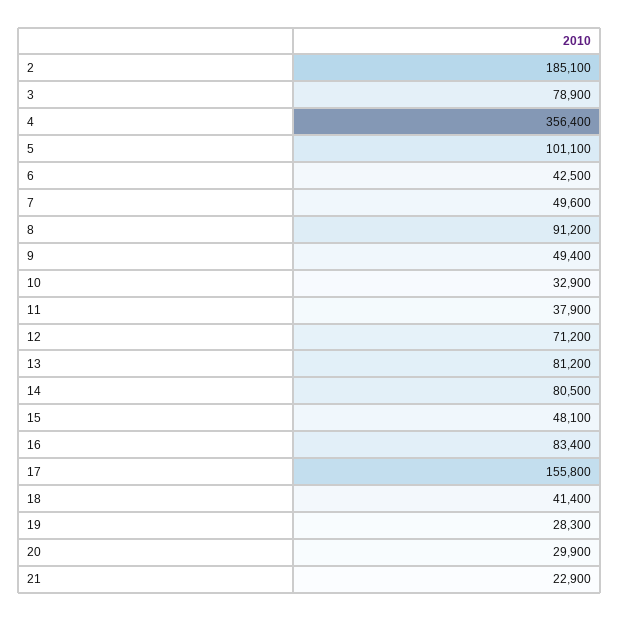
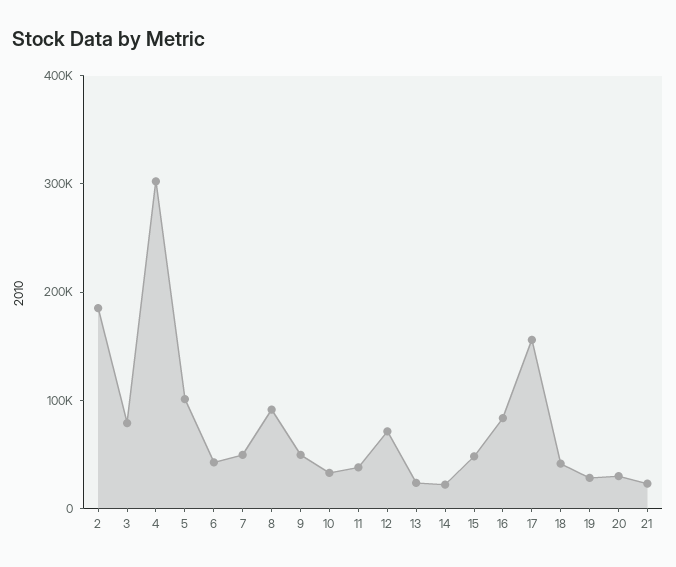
4: 356400 -> 300000
13: 81200 -> 20000
14: 80500 -> 20000

